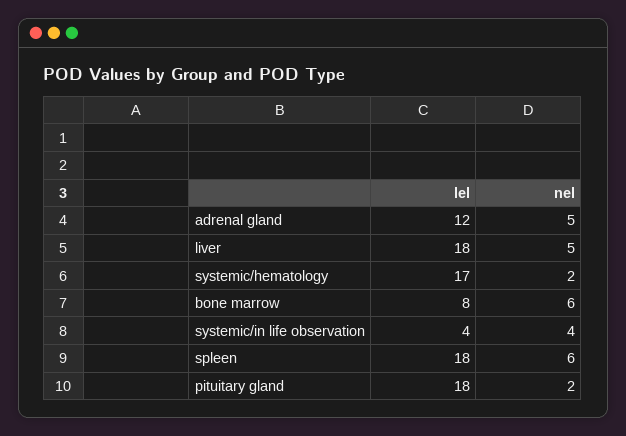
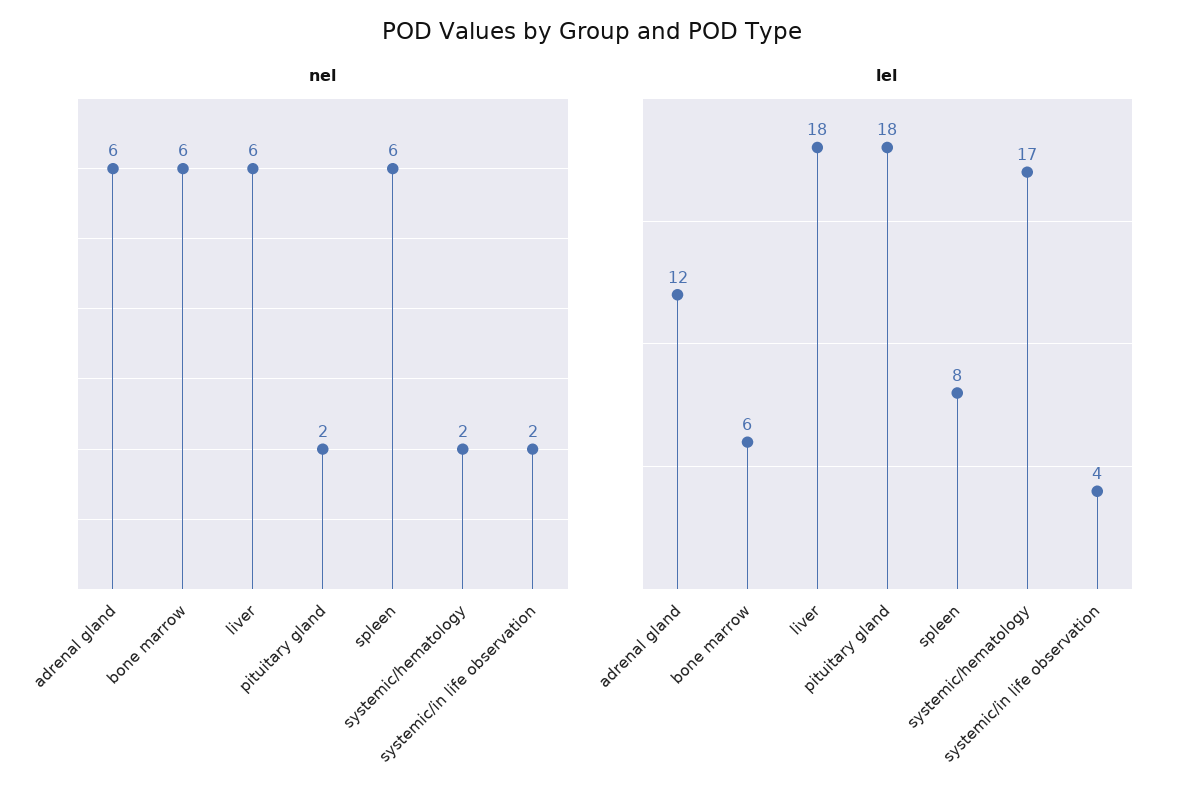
nel, adrenal gland: 5 -> 6
nel, liver: 5 -> 6
lel, bone marrow: 8 -> 6
nel, systemic/in life observation: 4 -> 2
lel, spleen: 18 -> 8

